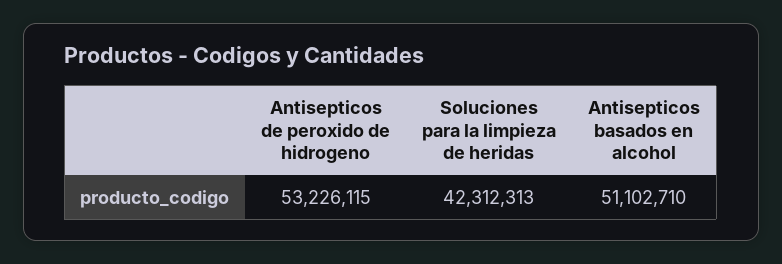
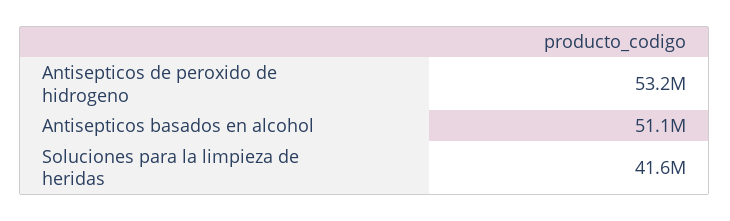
Soluciones para la limpieza de heridas: 42312313 -> 41600000

